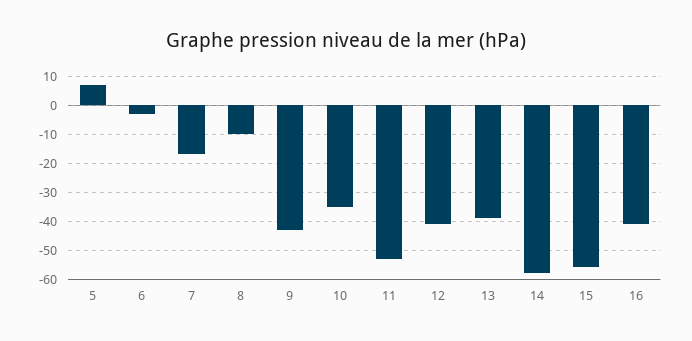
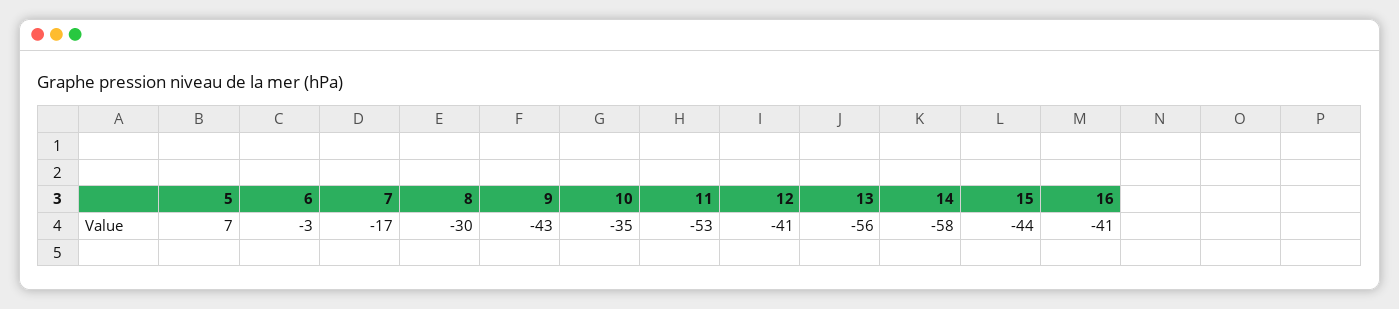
8: -10 -> -30
13: -40 -> -56
15: -55 -> -44

